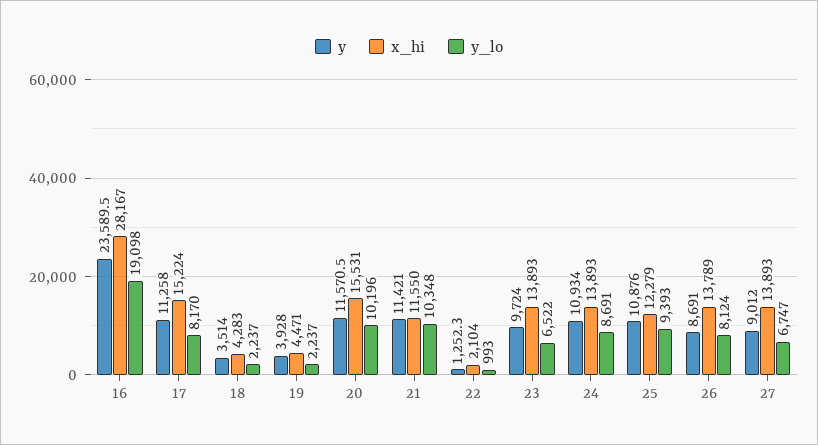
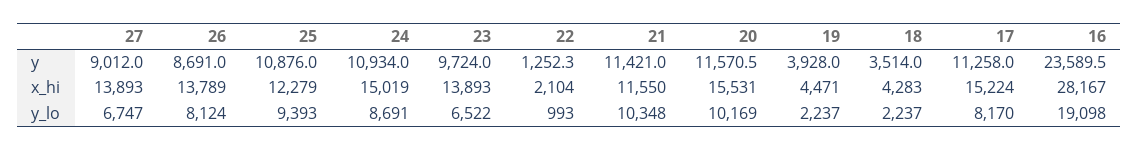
y_lo, 20: 10196 -> 10169
x_hi, 24: 13893 -> 15019

